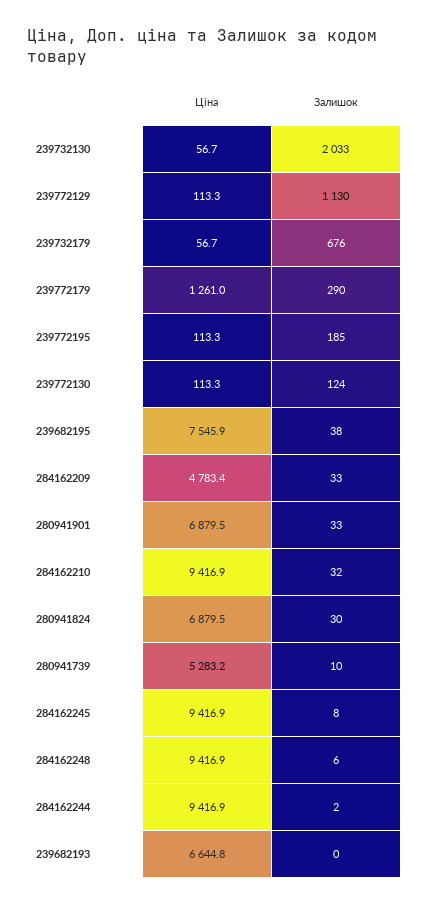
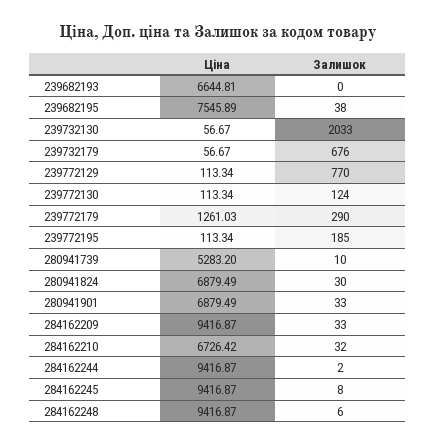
Залишок, 239772129: 1130 -> 770
Ціна, 284162209: 4783.4 -> 9416.87
Ціна, 284162210: 9416.9 -> 6726.42

